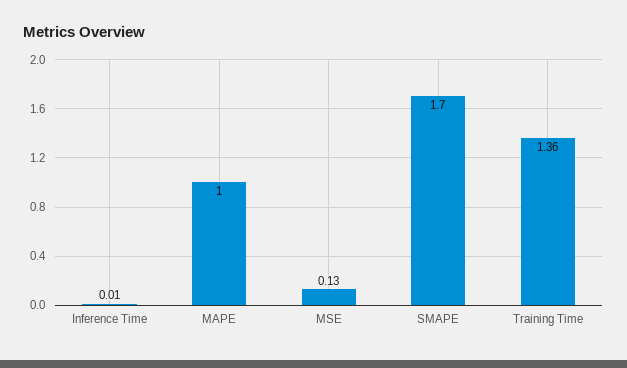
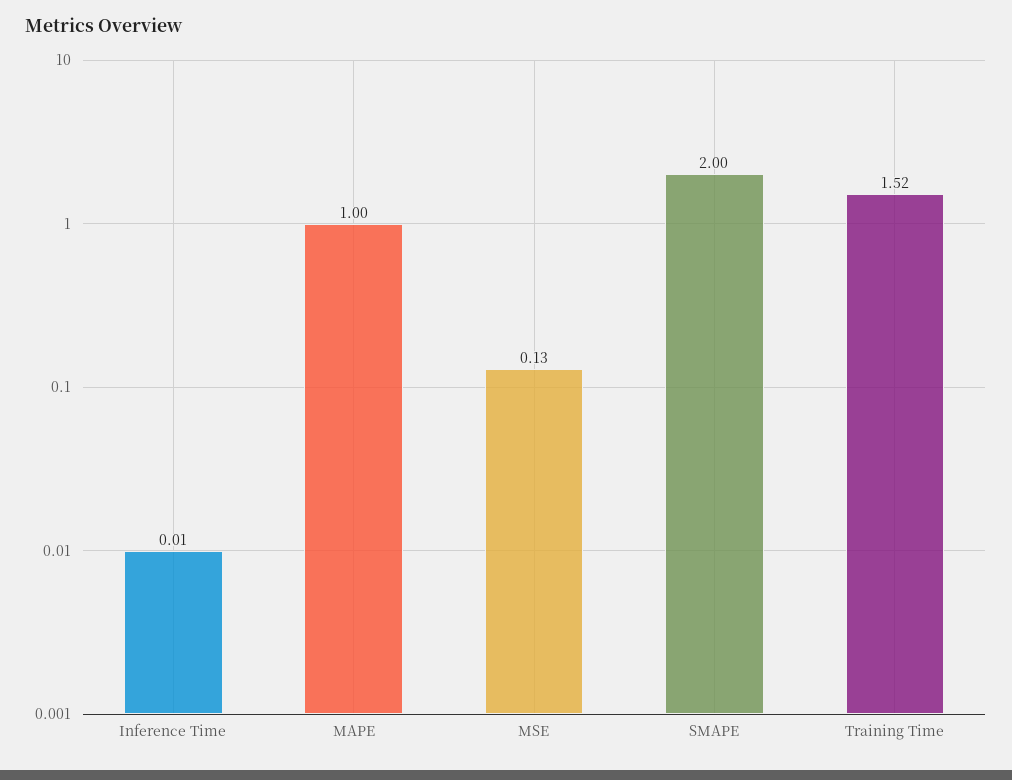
SMAPE: 1.7 -> 2
Training Time: 1.36 -> 1.52

